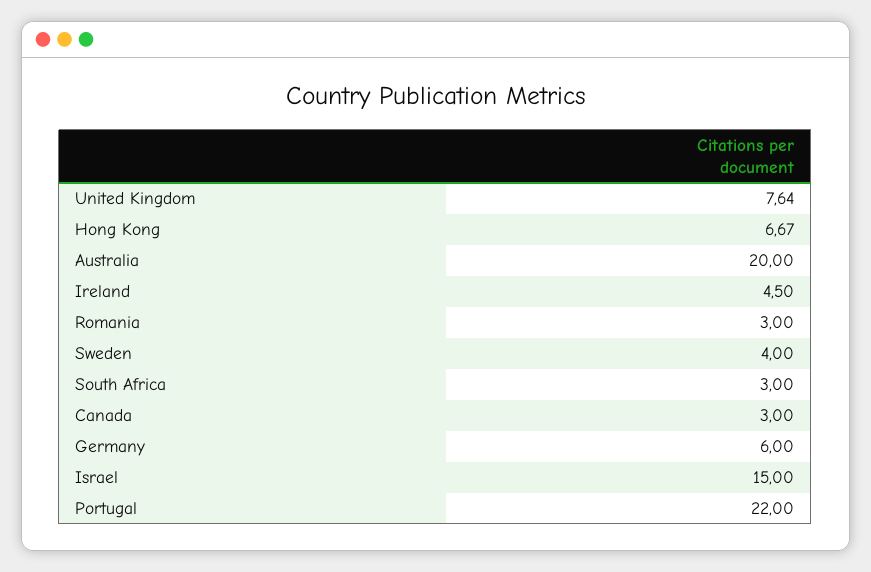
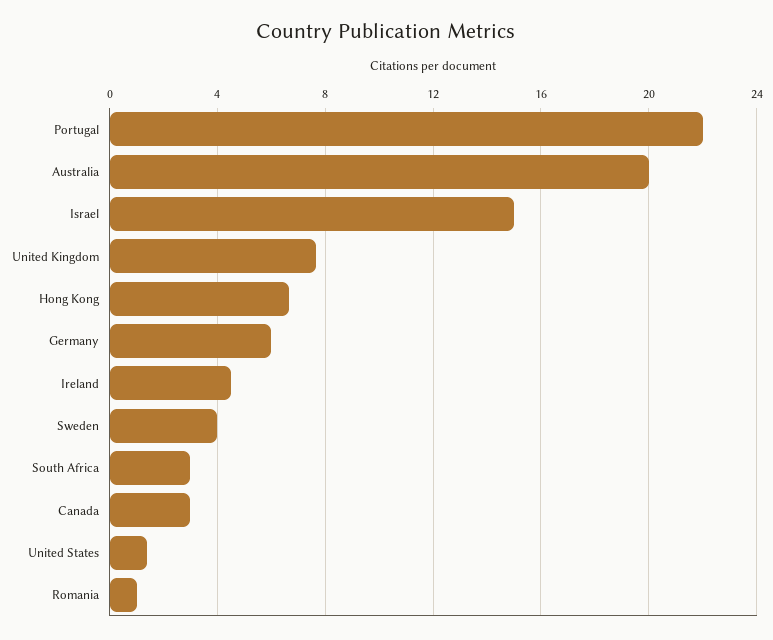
Romania: 3 -> 1
United States: none -> 1.5

